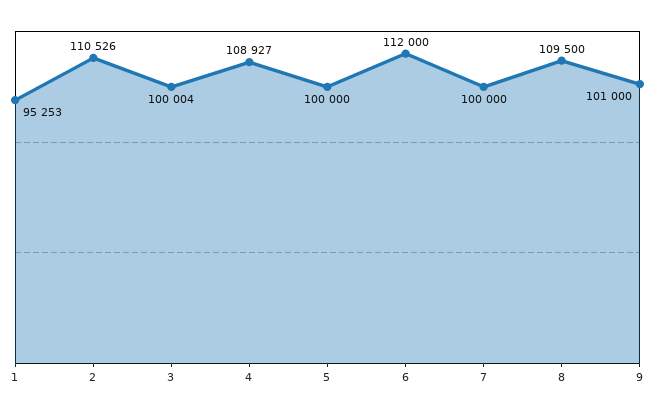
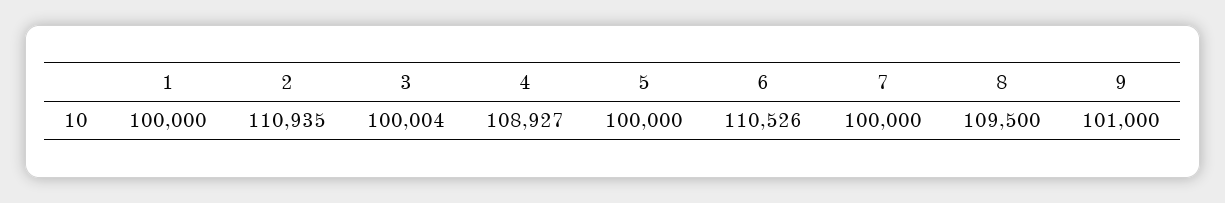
1: 95253 -> 100000
2: 110526 -> 110935
6: 112000 -> 110526

